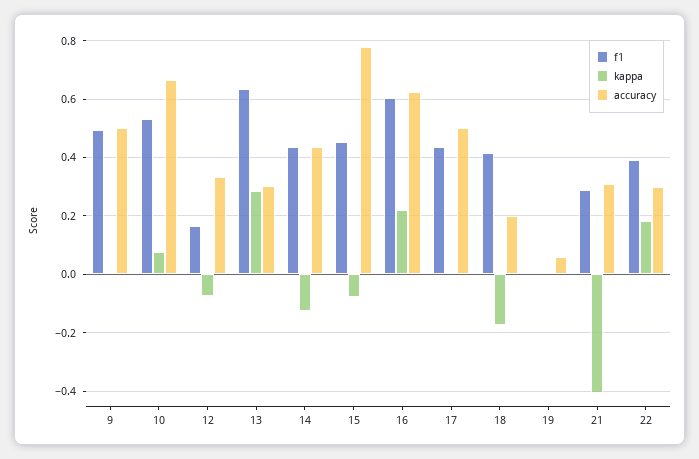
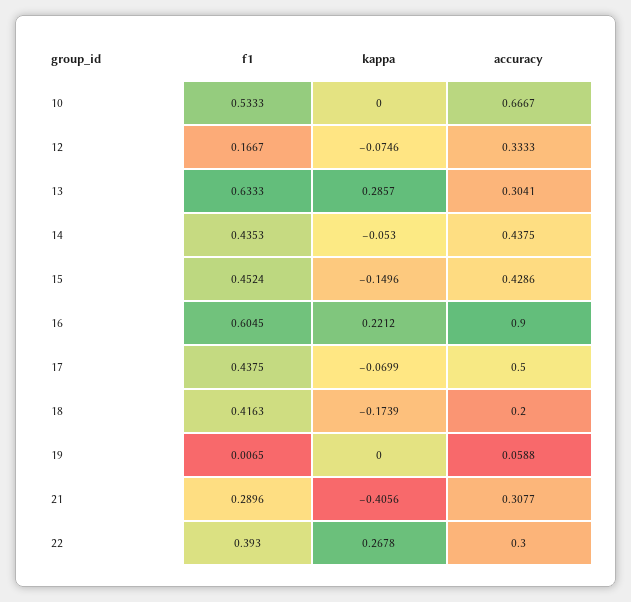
f1, 9: 0.5 -> none
kappa, 9: 0 -> none
accuracy, 9: 0.5 -> none
kappa, 10: 0.075 -> 0
kappa, 14: -0.125 -> -0.053
kappa, 15: -0.075 -> -0.1496
accuracy, 15: 0.775 -> 0.4286
accuracy, 16: 0.625 -> 0.9
kappa, 17: 0 -> -0.0699
kappa, 22: 0.175 -> 0.2678

